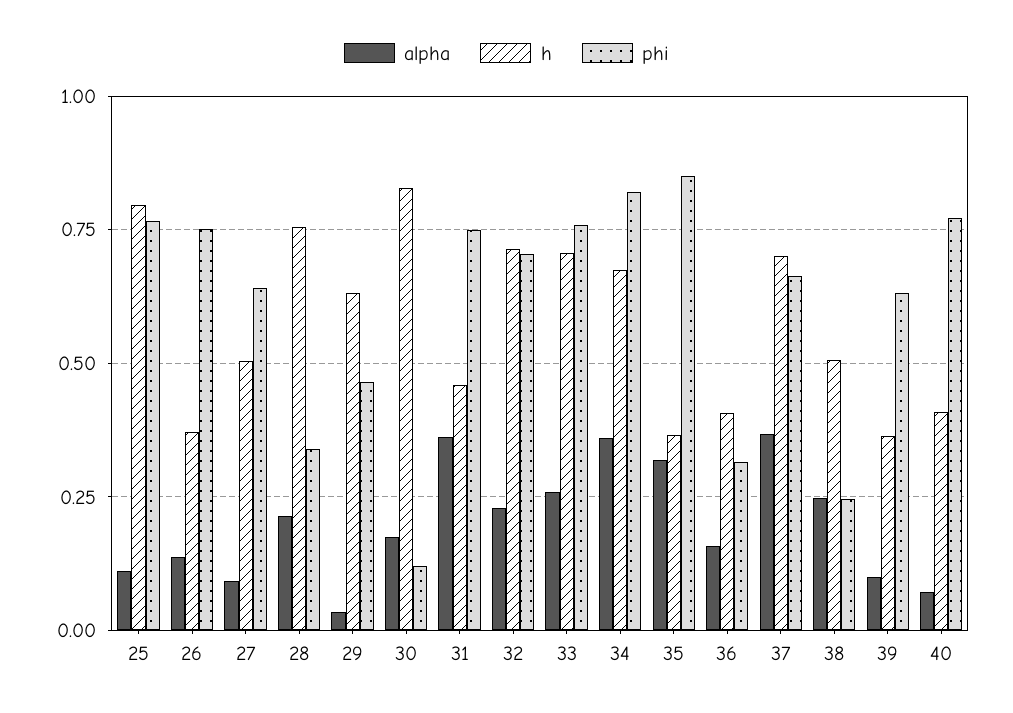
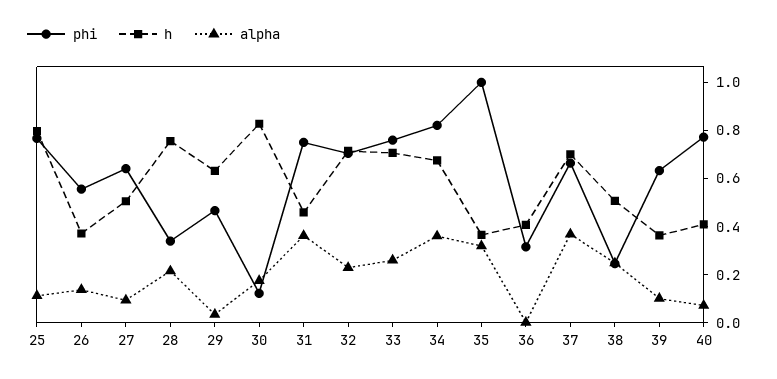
phi, 26: 0.75 -> 0.55
phi, 35: 0.85 -> 1
alpha, 36: 0.15 -> 0

